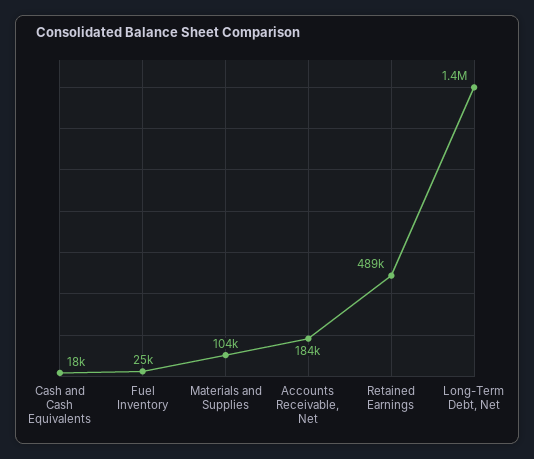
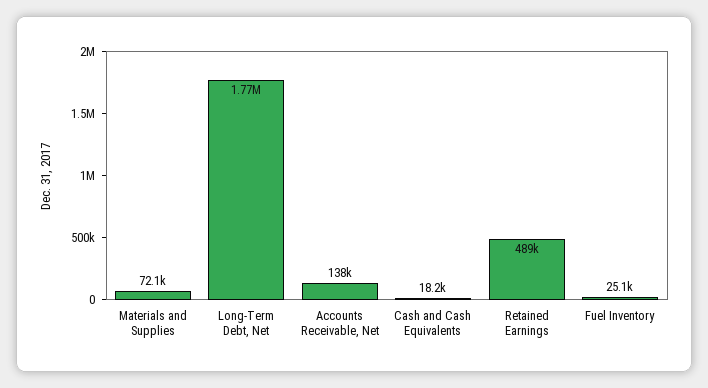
Materials and Supplies: 104000 -> 72100
Accounts Receivable, Net: 184000 -> 138000
Long-Term Debt, Net: 1400000 -> 1770000

